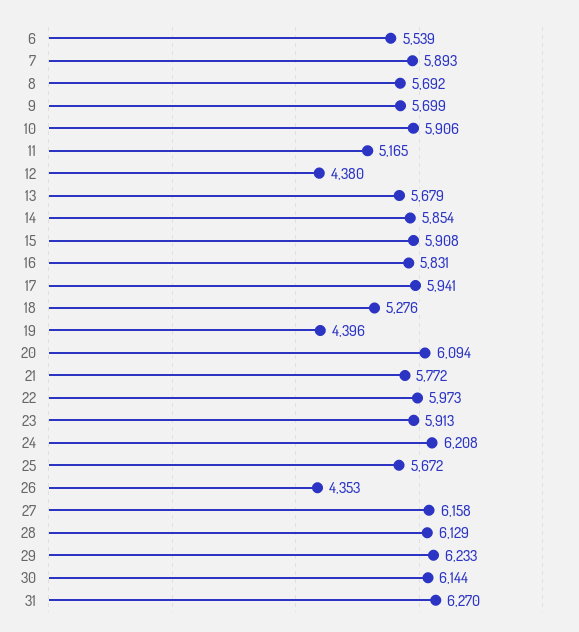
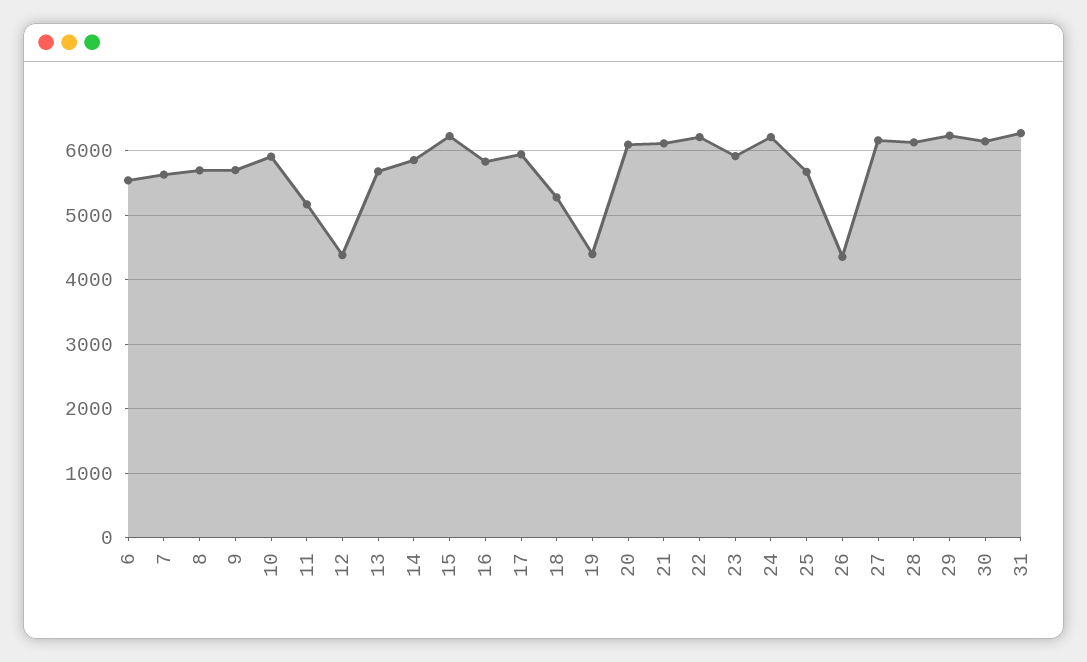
7: 5893 -> 5600
15: 5908 -> 6200
21: 5772 -> 6100
22: 5973 -> 6200

